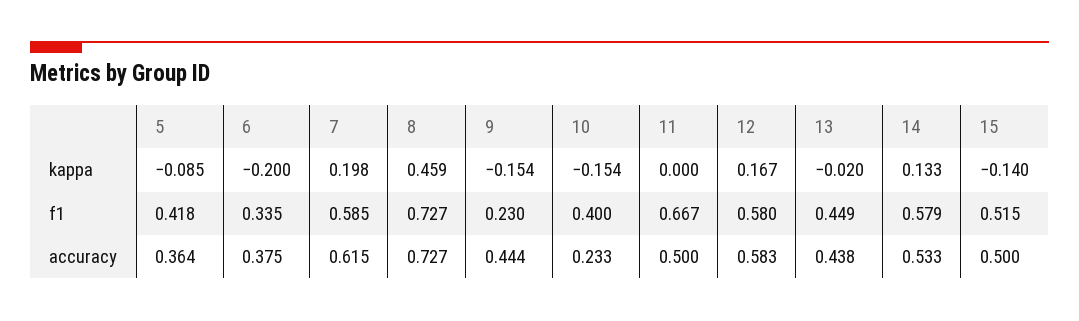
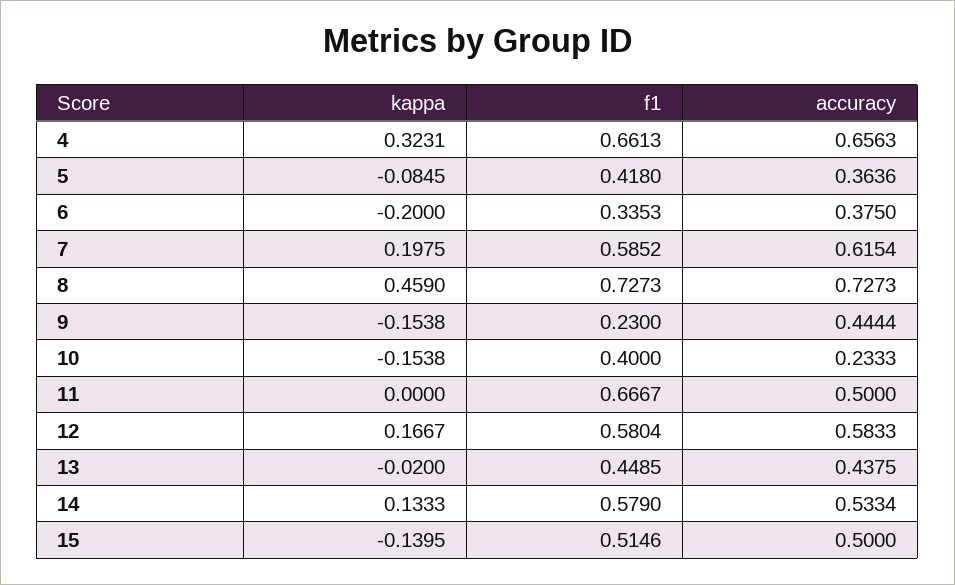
4, kappa: none -> 0.3231
4, f1: none -> 0.6613
4, accuracy: none -> 0.6563

